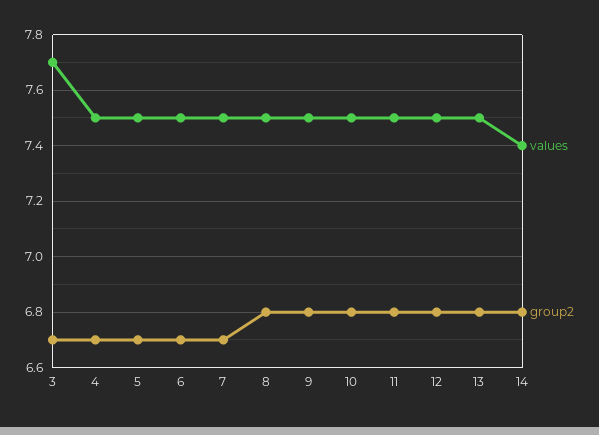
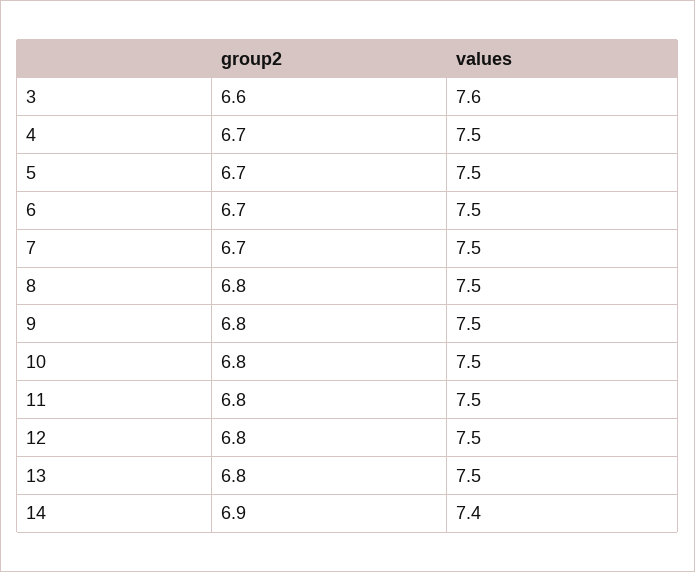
values, 3: 7.7 -> 7.6
group2, 3: 6.7 -> 6.6
group2, 14: 6.8 -> 6.9

